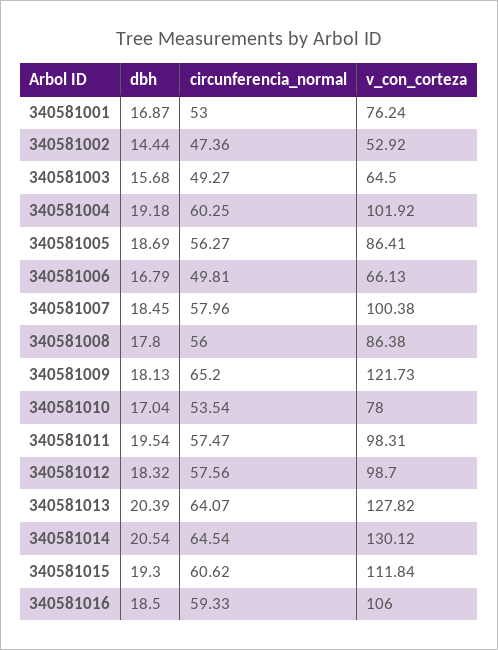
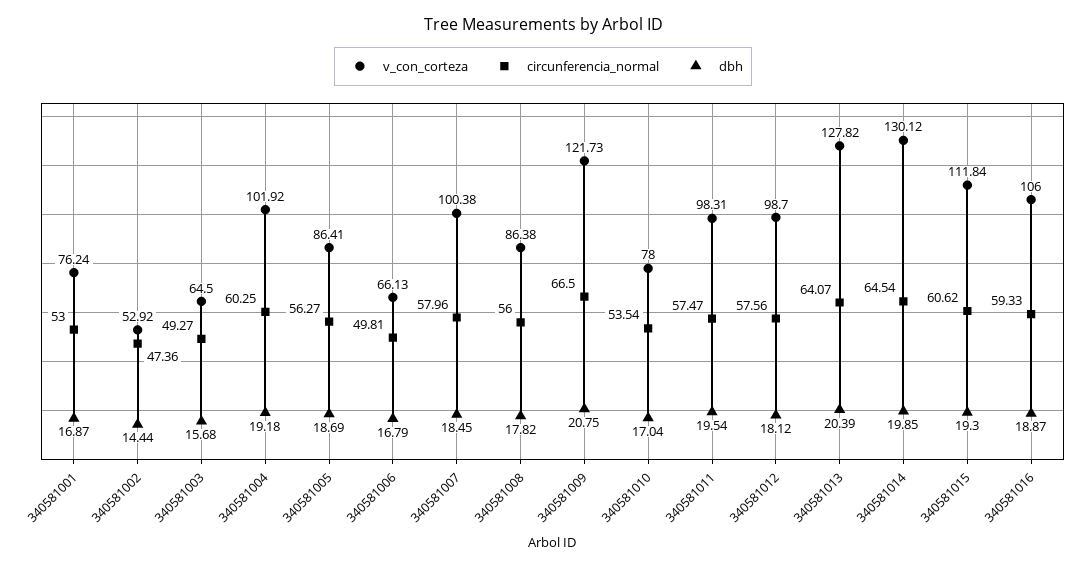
dbh, 340581008: 17.8 -> 17.82
dbh, 340581009: 18.13 -> 20.75
circunferencia_normal, 340581009: 65.2 -> 66.5
dbh, 340581012: 18.32 -> 18.12
dbh, 340581014: 20.54 -> 19.85
dbh, 340581016: 18.5 -> 18.87

